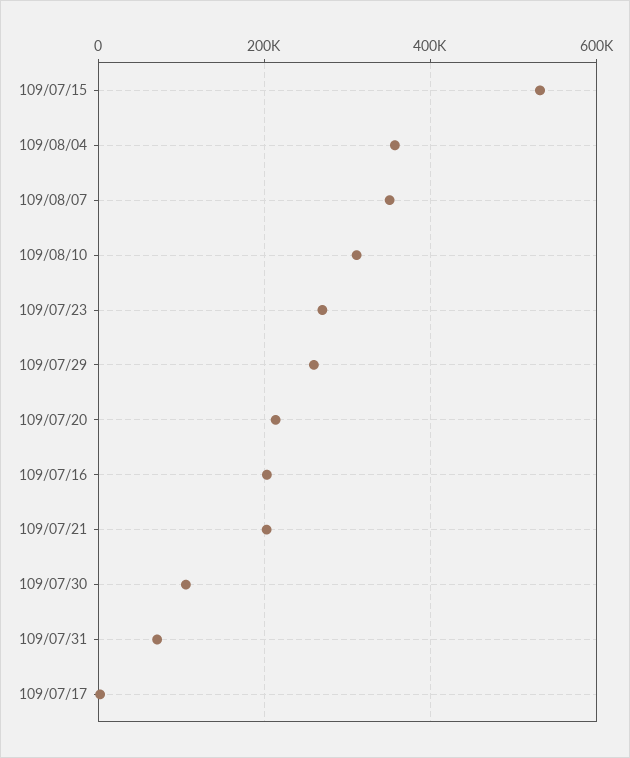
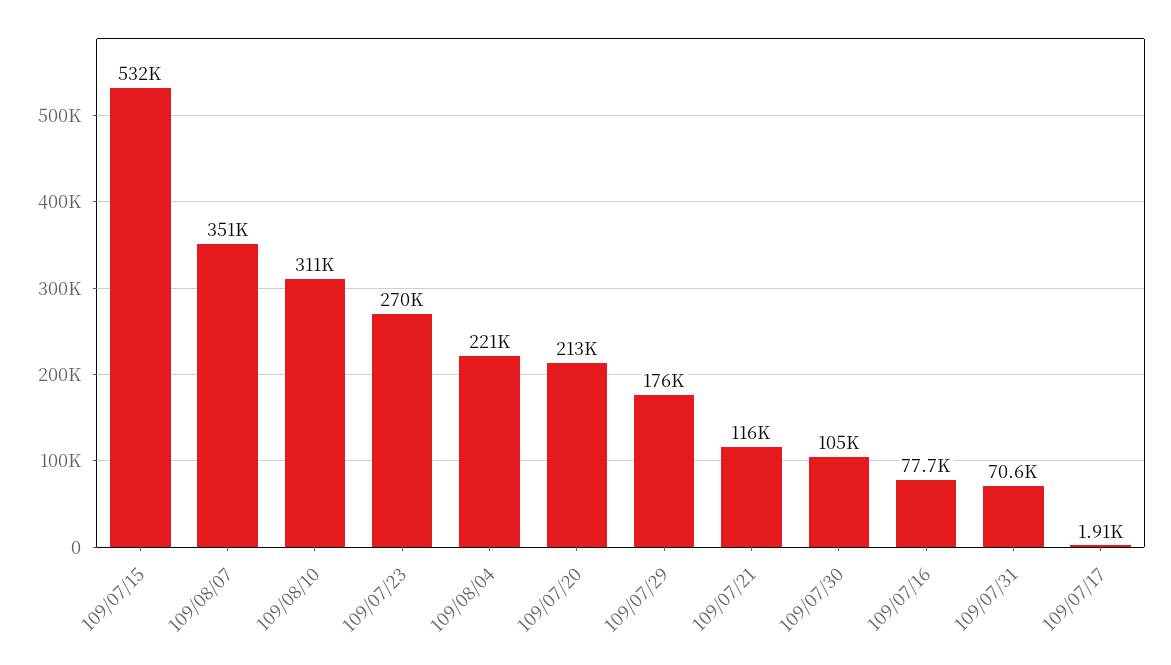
109/08/04: 360000 -> 221000
109/07/29: 260000 -> 176000
109/07/16: 200000 -> 77700
109/07/21: 200000 -> 116000

